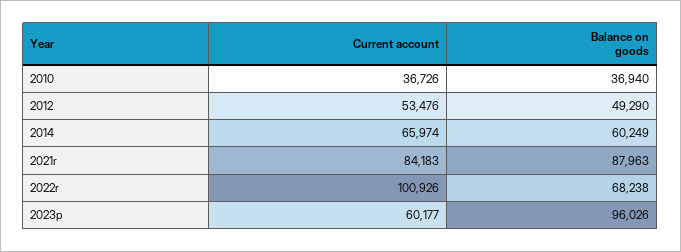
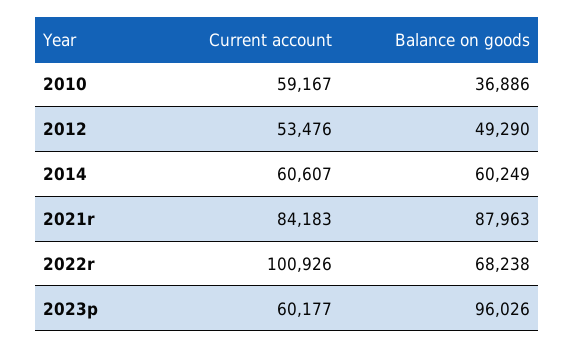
Current account, 2010: 36726 -> 59167
Balance on goods, 2010: 36940 -> 36886
Current account, 2014: 65974 -> 60607

